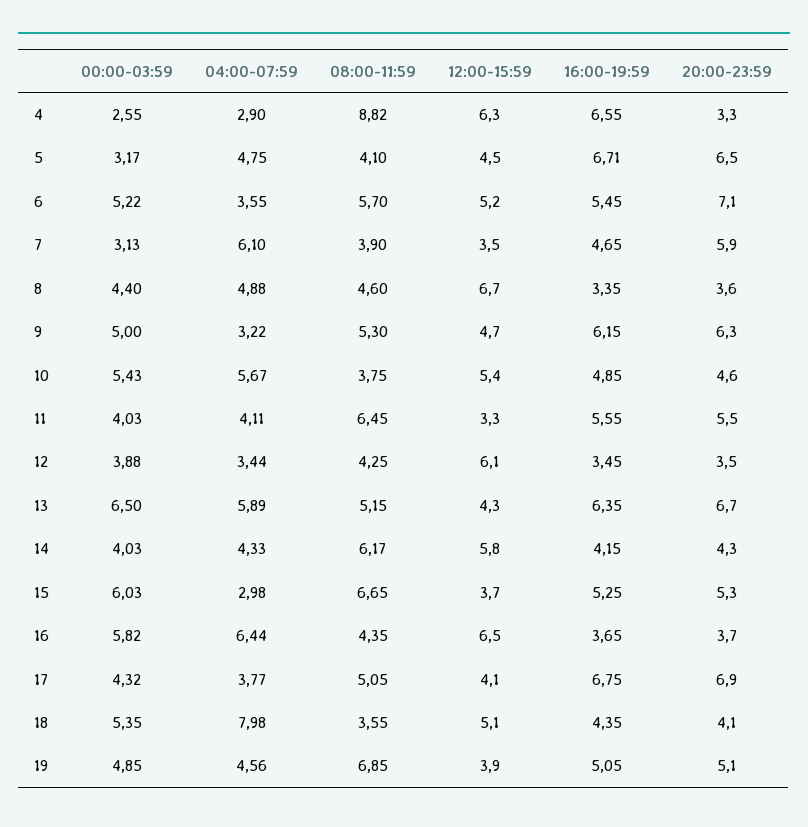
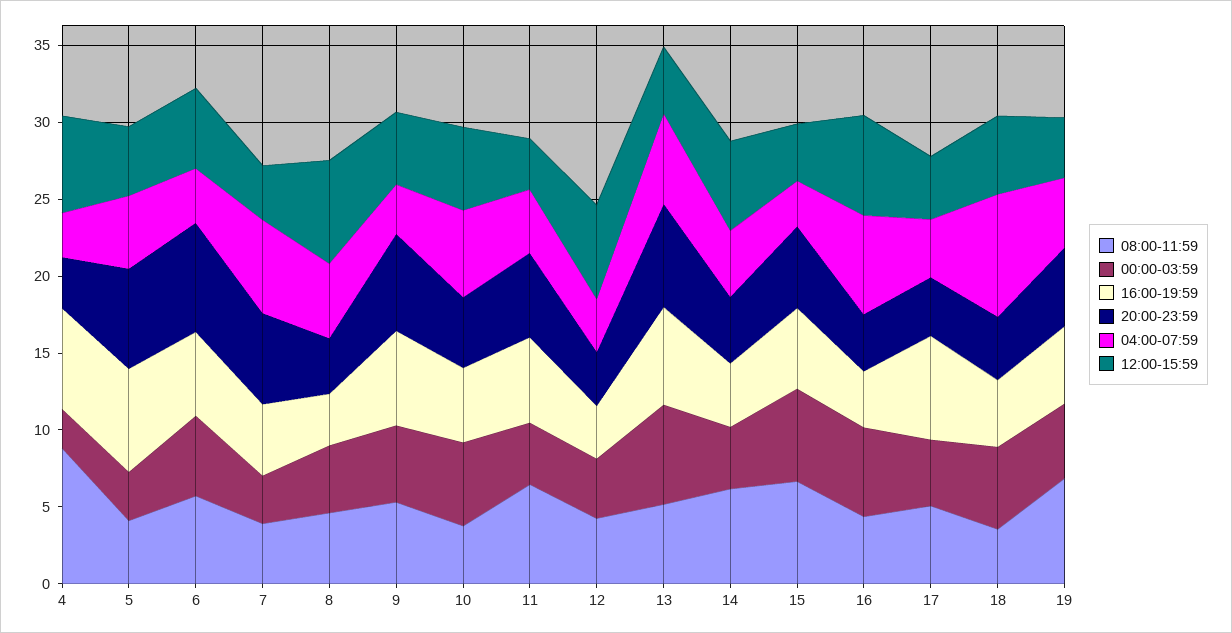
20:00-23:59, 17: 6.9 -> 4

